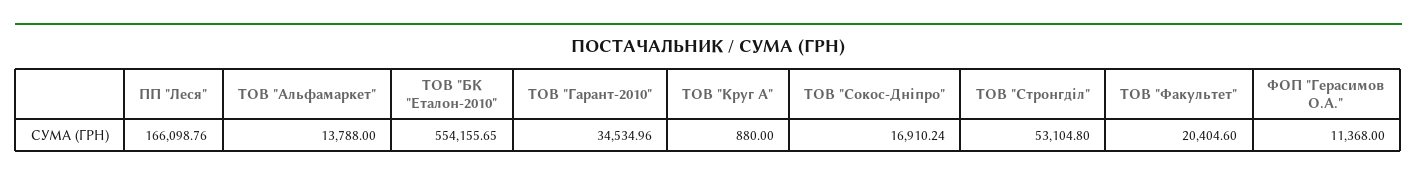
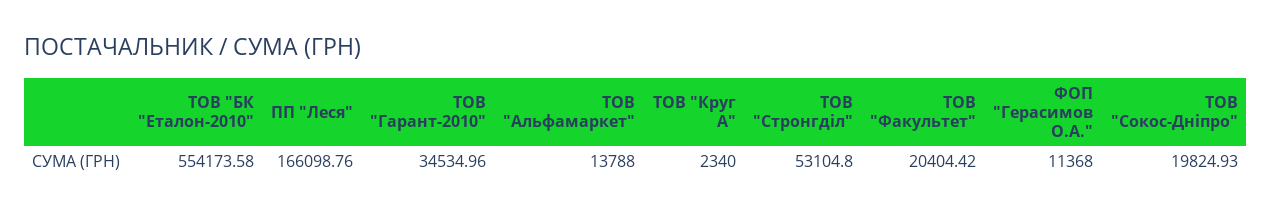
ТОВ "БК "Еталон-2010": 554155.65 -> 554173.58
ТОВ "Круг А": 880 -> 2340
ТОВ "Сокос-Дніпро": 16910.24 -> 19824.93
ТОВ "Факультет": 20404.6 -> 20404.42

